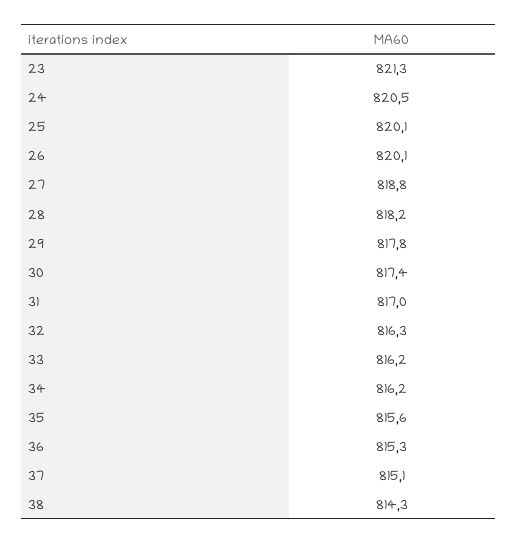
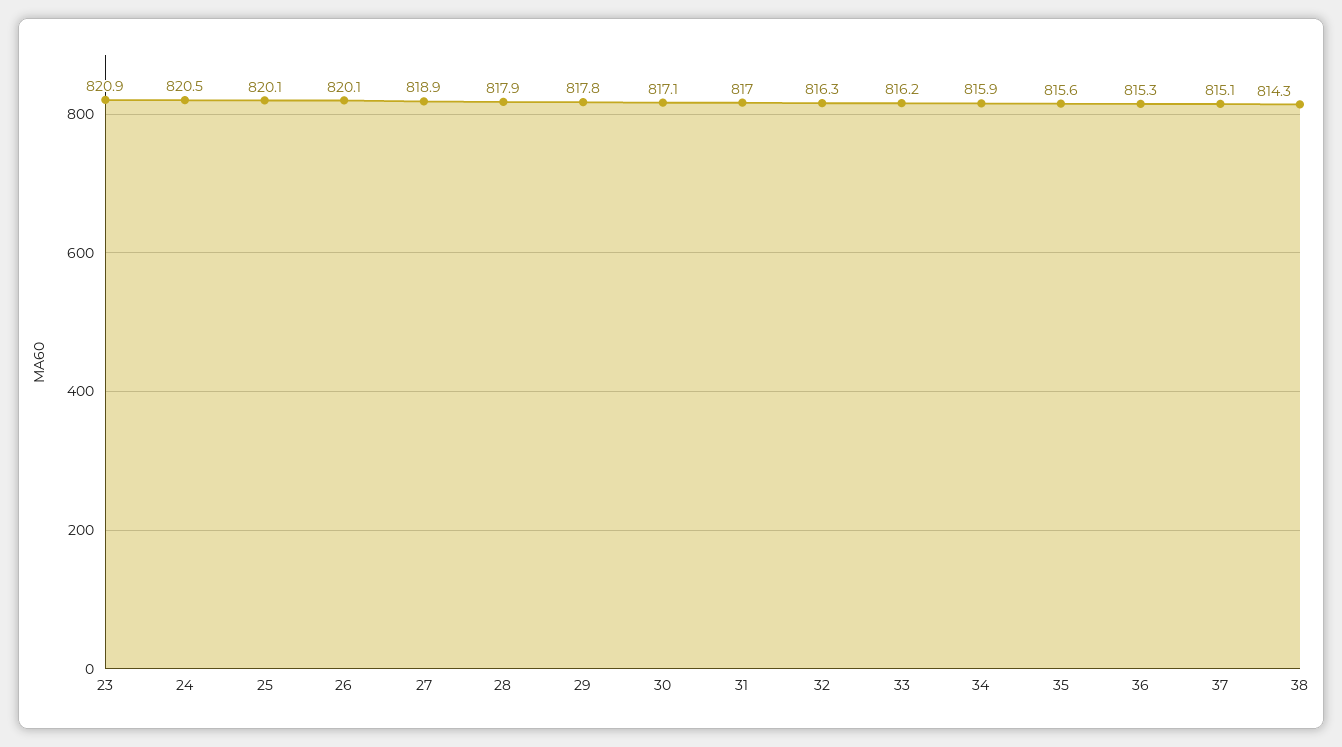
23: 821.3 -> 820.9
27: 818.8 -> 818.9
28: 818.2 -> 817.9
30: 817.4 -> 817.1
34: 816.2 -> 815.9

